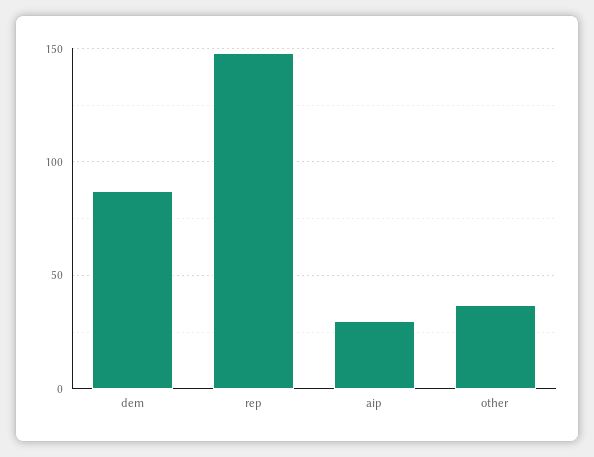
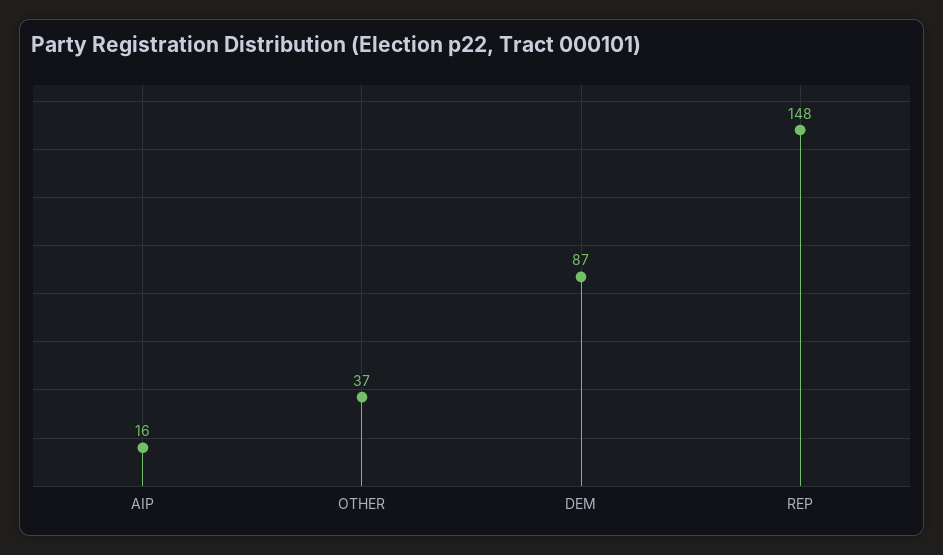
aip: 30 -> 16

